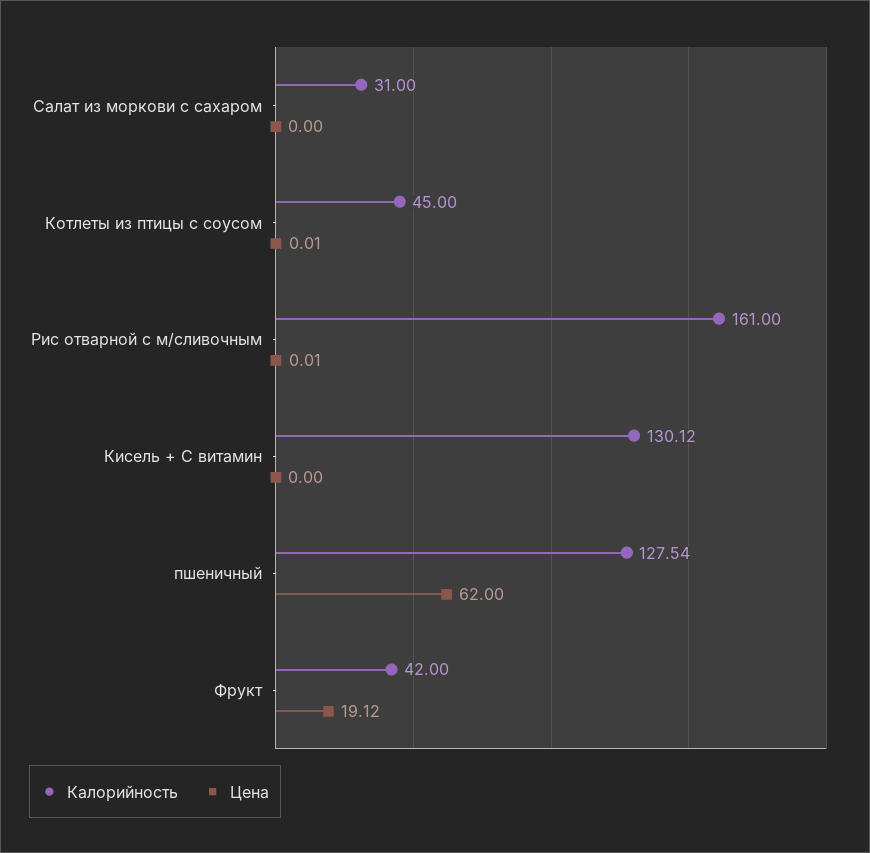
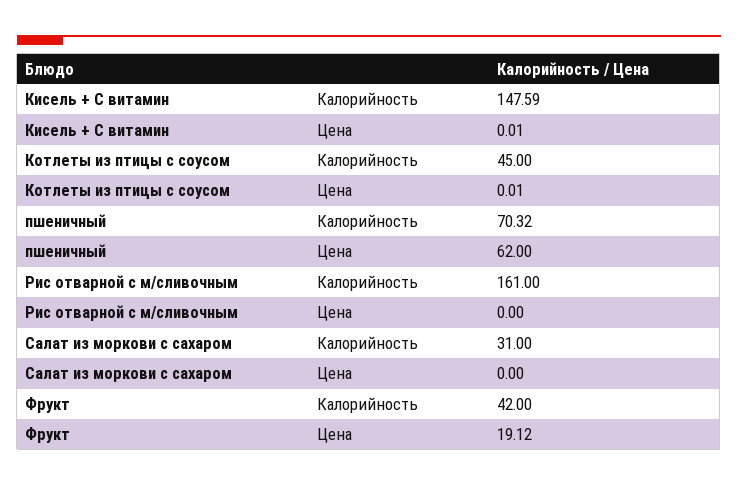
Цена, Рис отварной с м/сливочным: 0.01 -> 0
Калорийность, Кисель + С витамин: 130.12 -> 147.59
Цена, Кисель + С витамин: 0 -> 0.01
Калорийность, пшеничный: 127.54 -> 70.32

